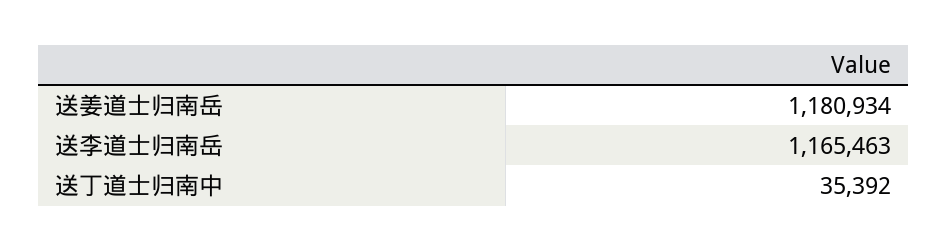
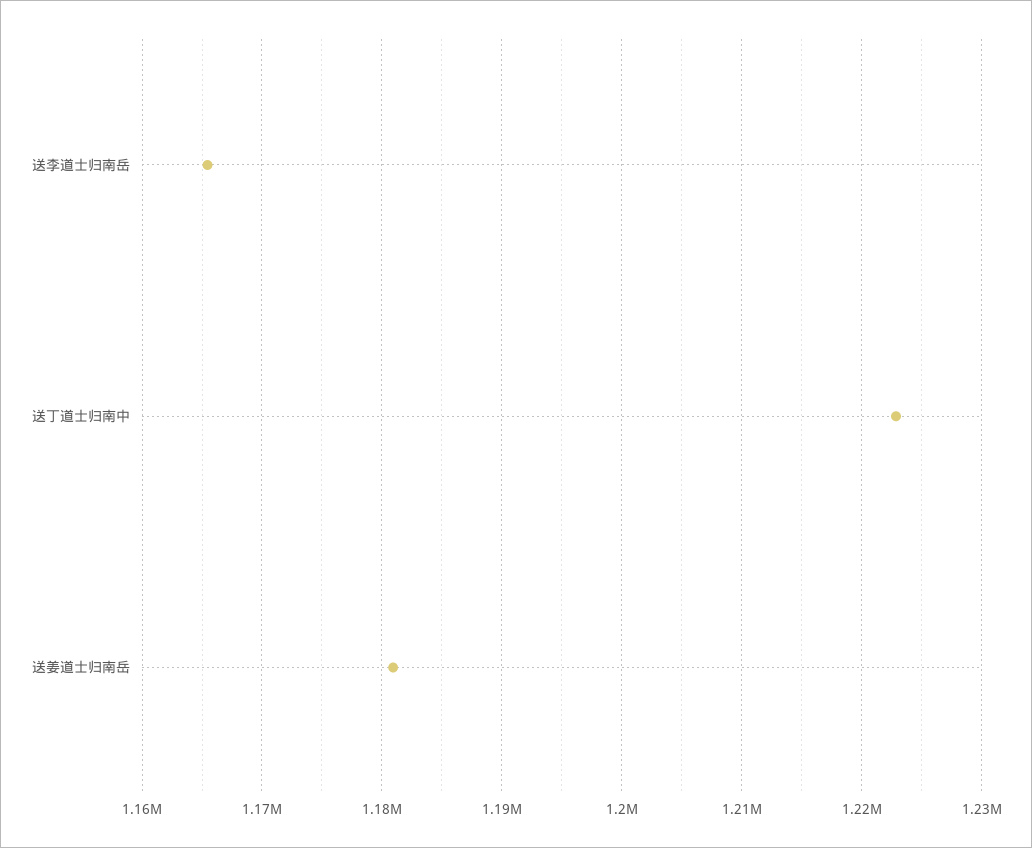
送丁道士归南中: 35392 -> 1223000

